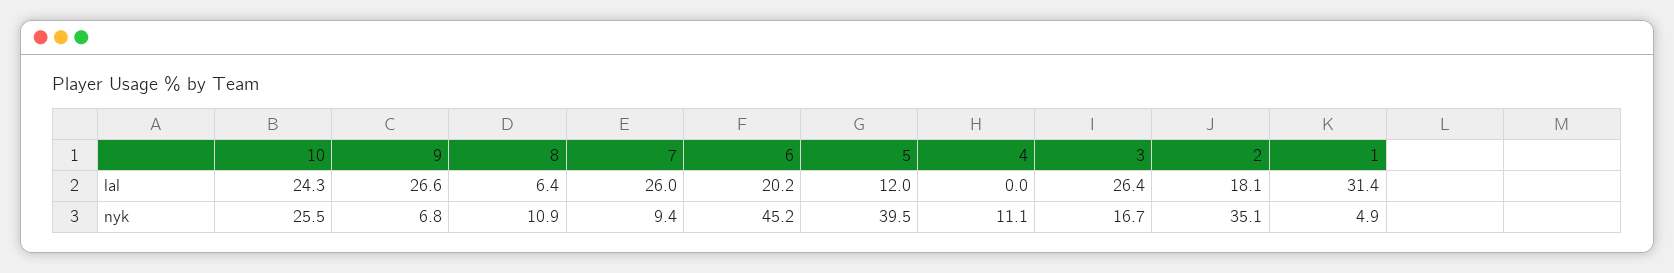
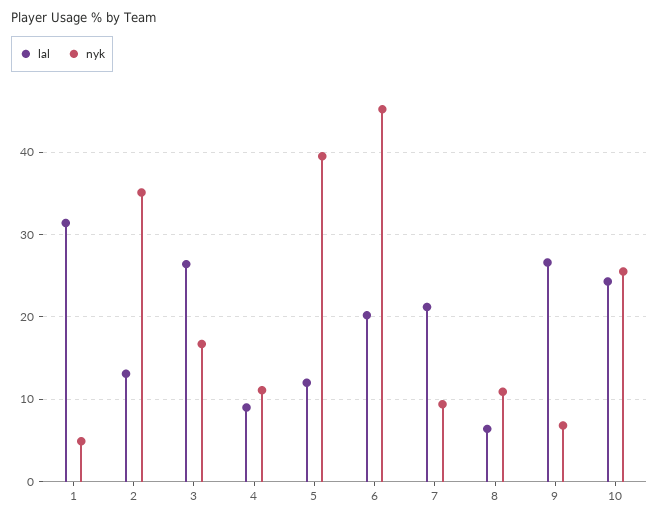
lal, 7: 26 -> 21
lal, 4: 0 -> 9
lal, 2: 18.1 -> 13

